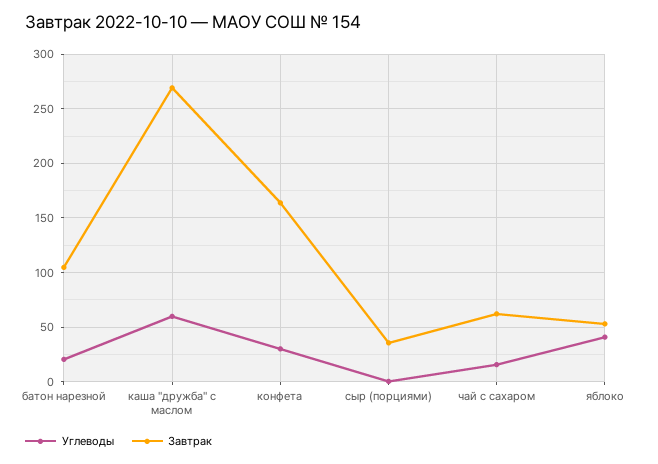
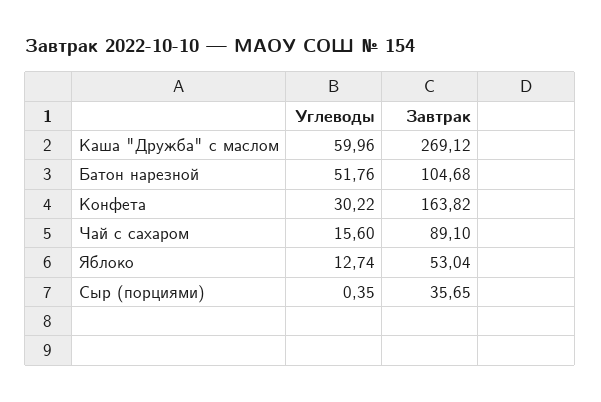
Углеводы, батон нарезной: 20 -> 51.76
Завтрак, чай с сахаром: 60 -> 89.1
Углеводы, яблоко: 40 -> 12.74

